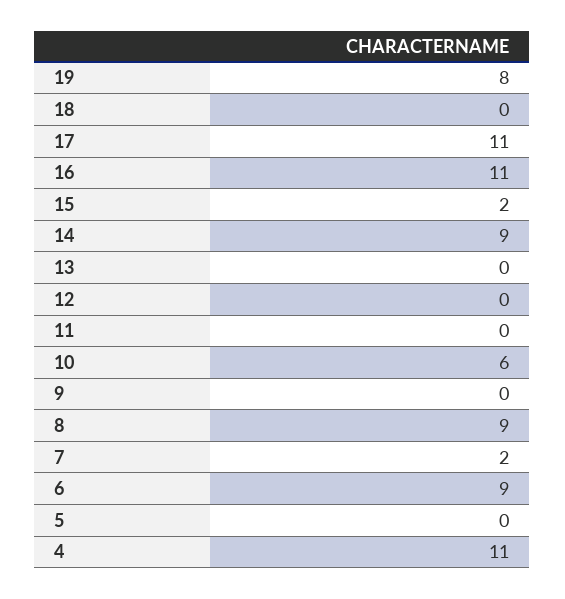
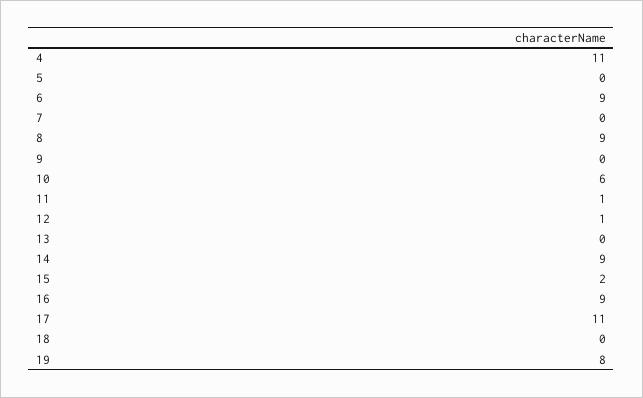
16: 11 -> 9
12: 0 -> 1
11: 0 -> 1
7: 2 -> 0

